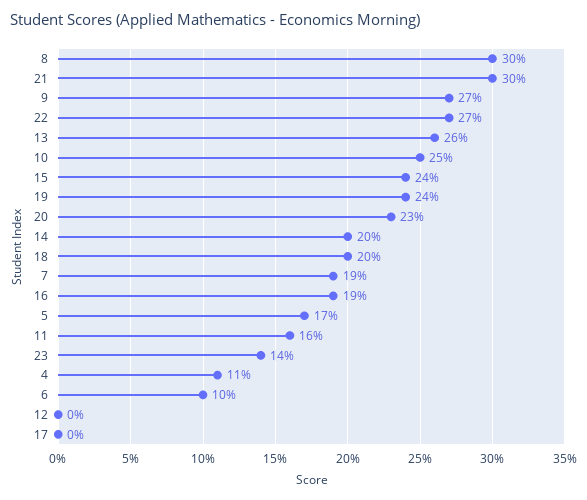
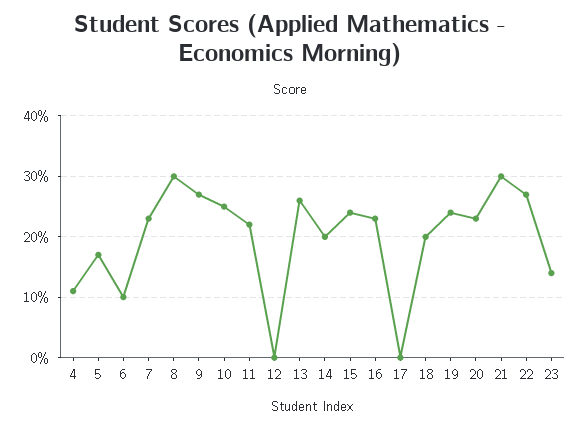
7: 19 -> 23
16: 19 -> 23
11: 16 -> 22

